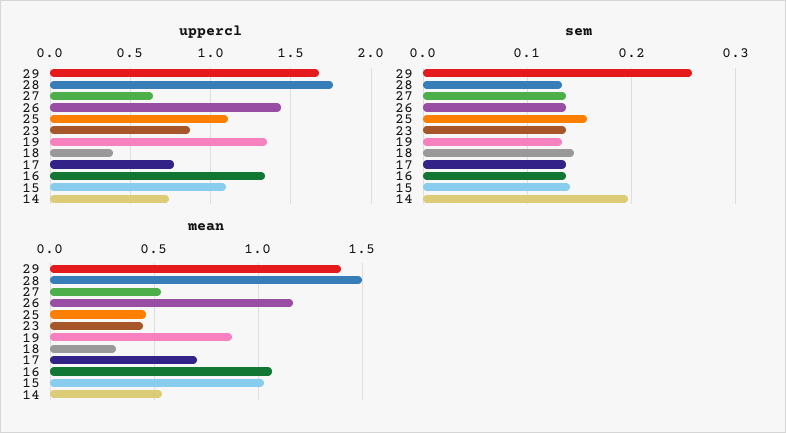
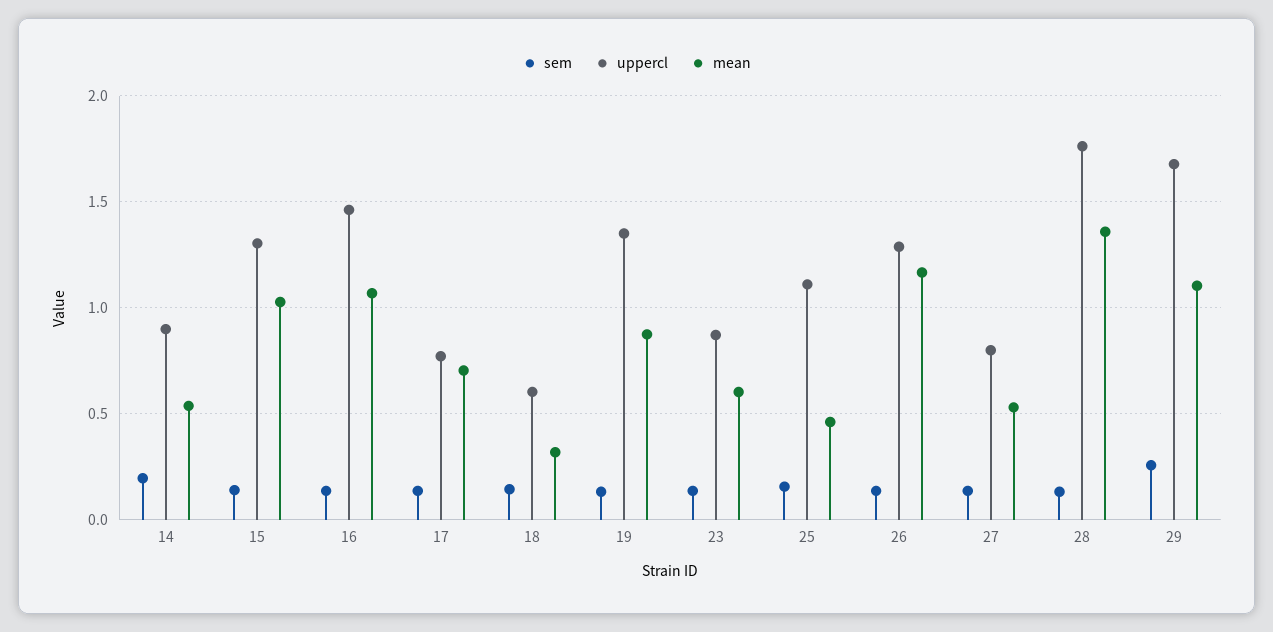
uppercl, 27: 0.65 -> 0.8
uppercl, 26: 1.45 -> 1.3
uppercl, 18: 0.4 -> 0.6
uppercl, 16: 1.35 -> 1.45
uppercl, 15: 1.1 -> 1.3
uppercl, 14: 0.75 -> 0.9
mean, 29: 1.4 -> 1.1
mean, 28: 1.5 -> 1.35
mean, 23: 0.45 -> 0.6

